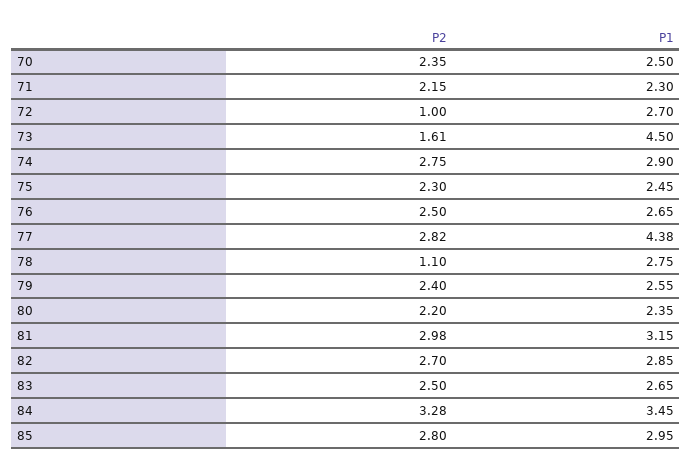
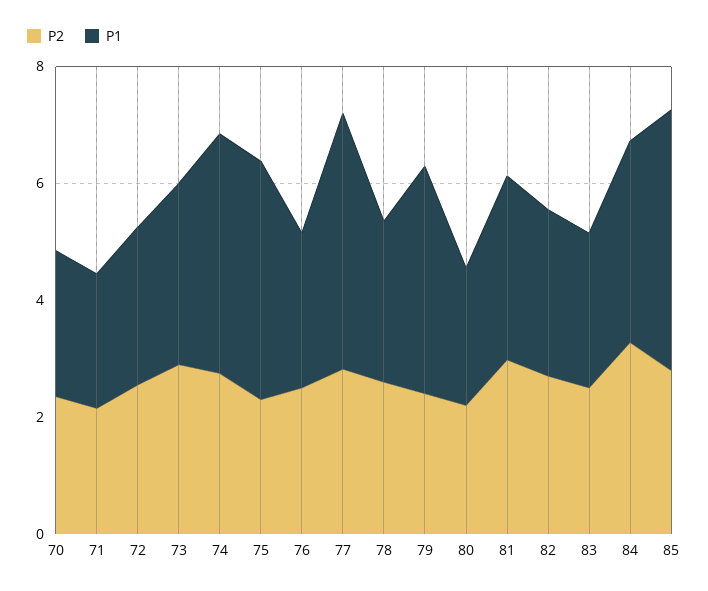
P2, 72: 1 -> 2.5
P2, 73: 1.61 -> 3
P1, 73: 4.5 -> 3
P1, 74: 2.9 -> 4
P1, 75: 2.45 -> 4
P2, 78: 1.1 -> 2.5
P1, 79: 2.55 -> 4
P1, 85: 2.95 -> 4.5

